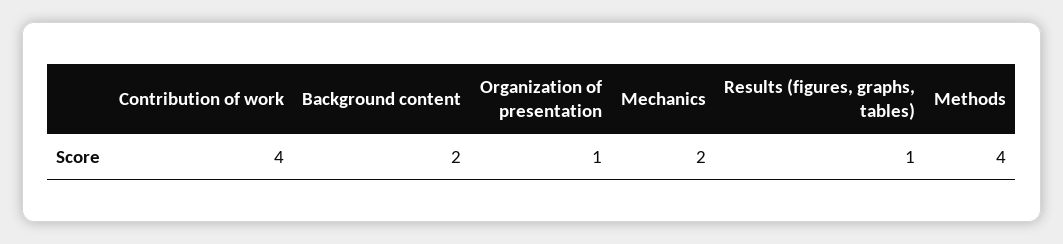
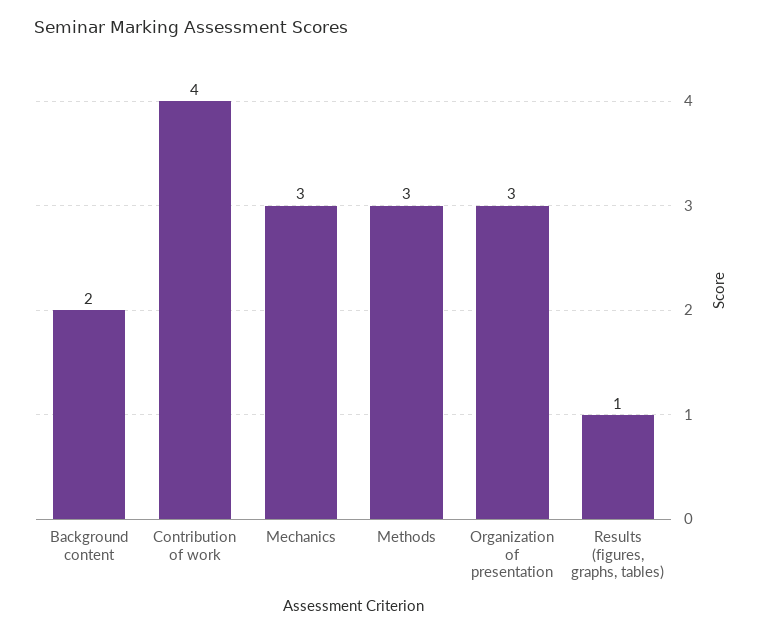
Organization of presentation: 1 -> 3
Mechanics: 2 -> 3
Methods: 4 -> 3

